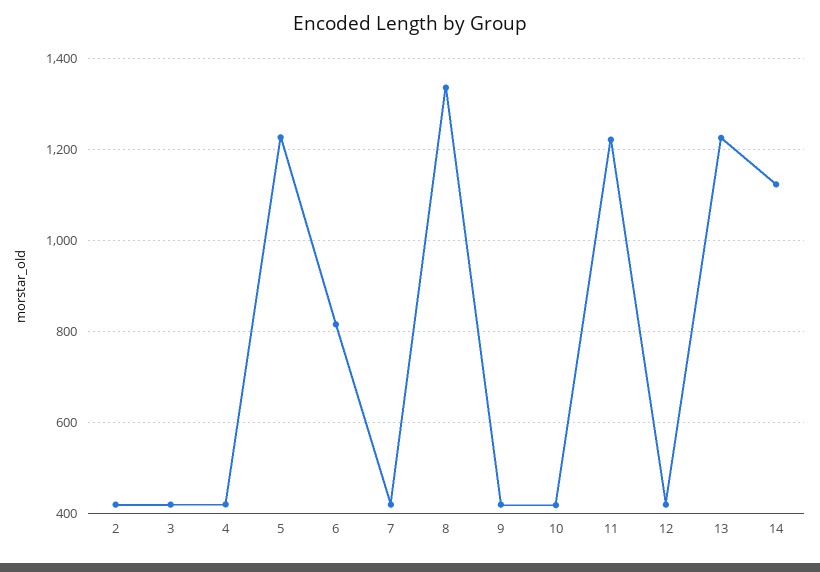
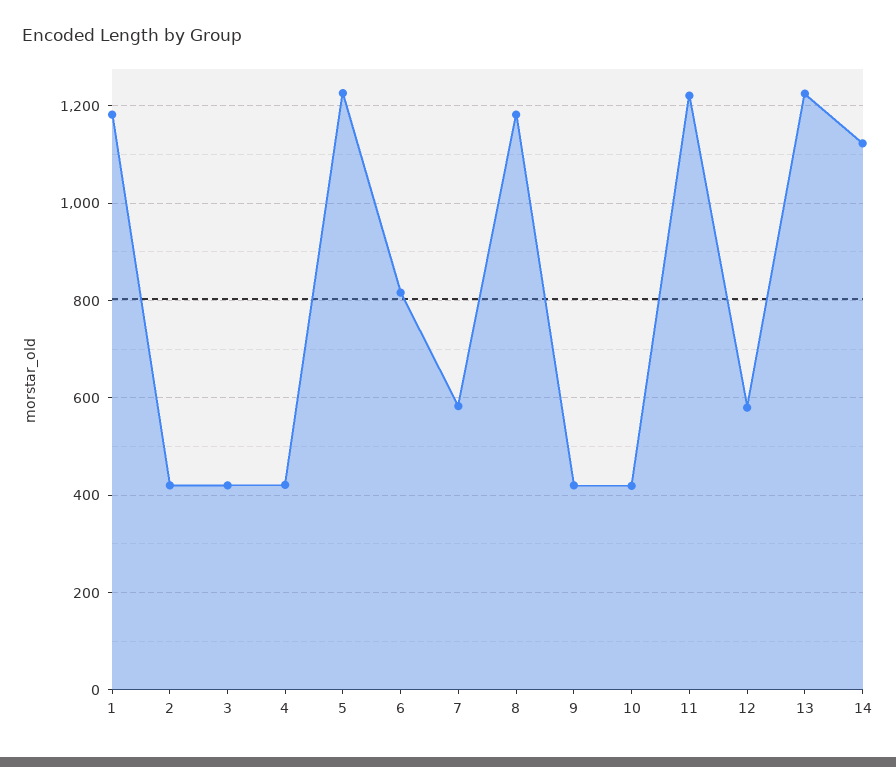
7: 420 -> 580
8: 1340 -> 1180
12: 420 -> 580
1: none -> 1180

